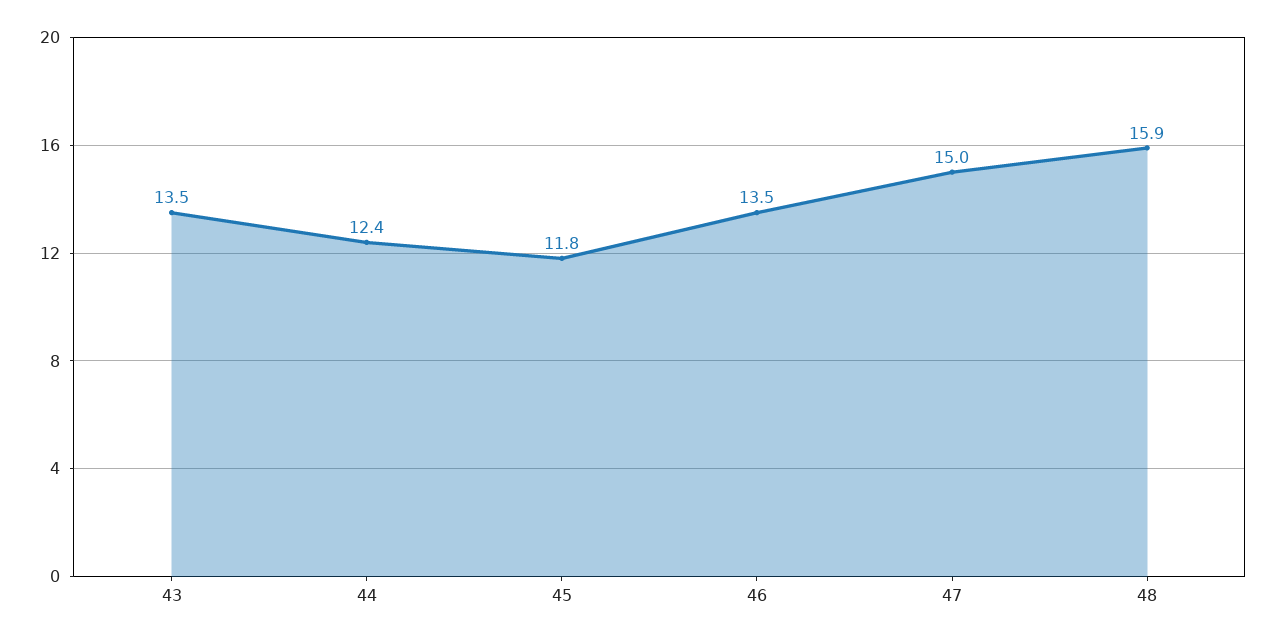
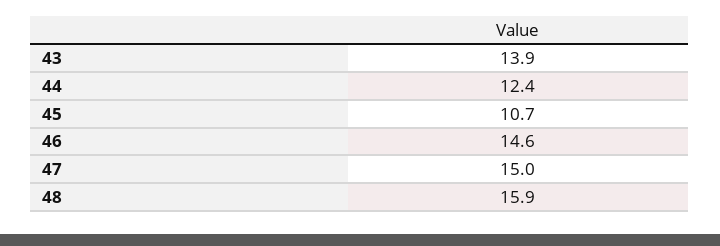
43: 13.5 -> 13.9
45: 11.8 -> 10.7
46: 13.5 -> 14.6

